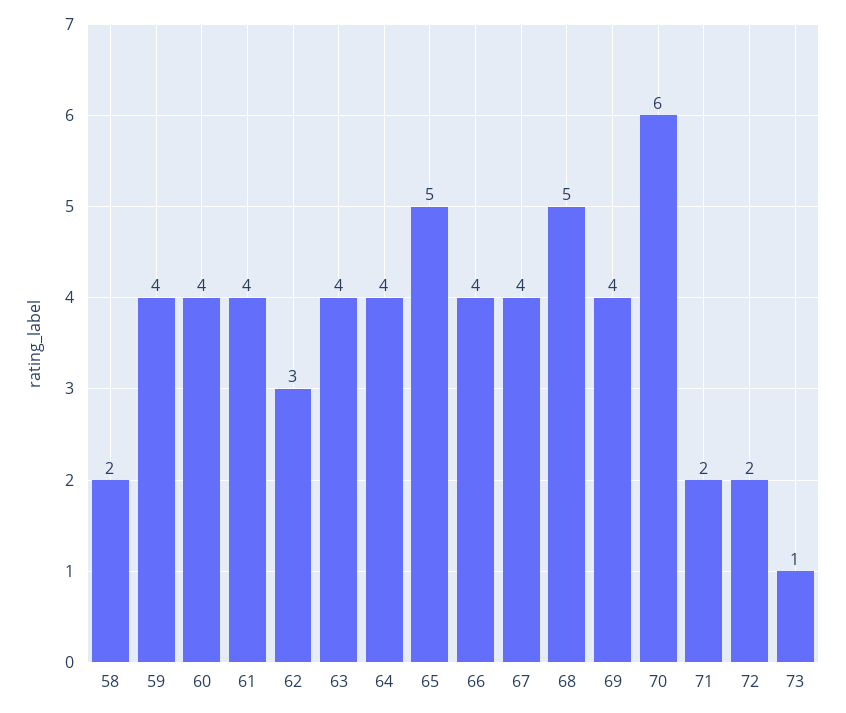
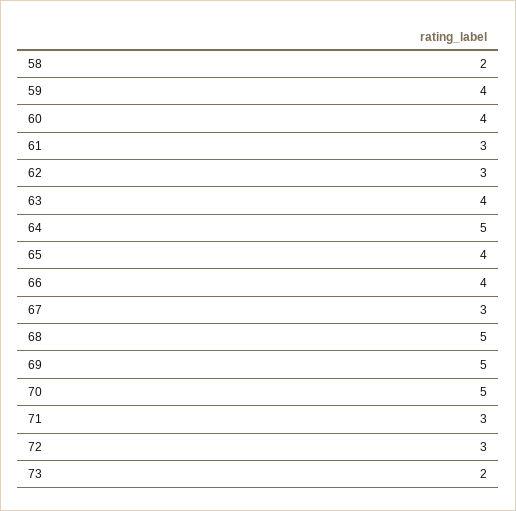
61: 4 -> 3
64: 4 -> 5
65: 5 -> 4
67: 4 -> 3
69: 4 -> 5
70: 6 -> 5
71: 2 -> 3
72: 2 -> 3
73: 1 -> 2

